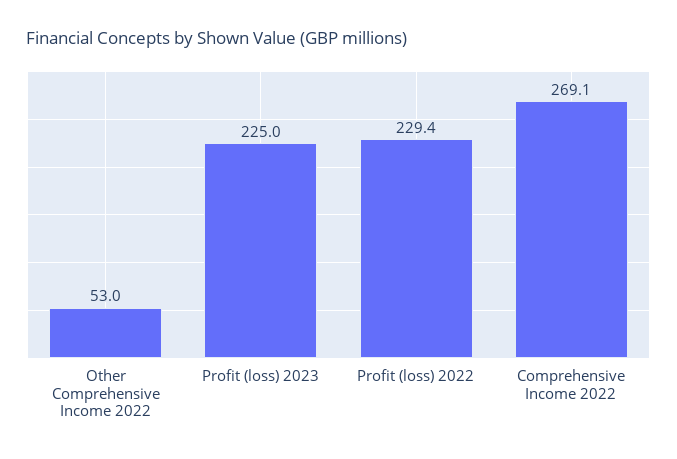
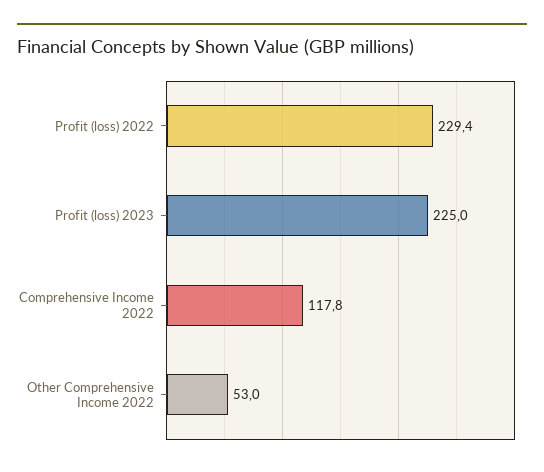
Comprehensive Income 2022: 269.1 -> 117.8

